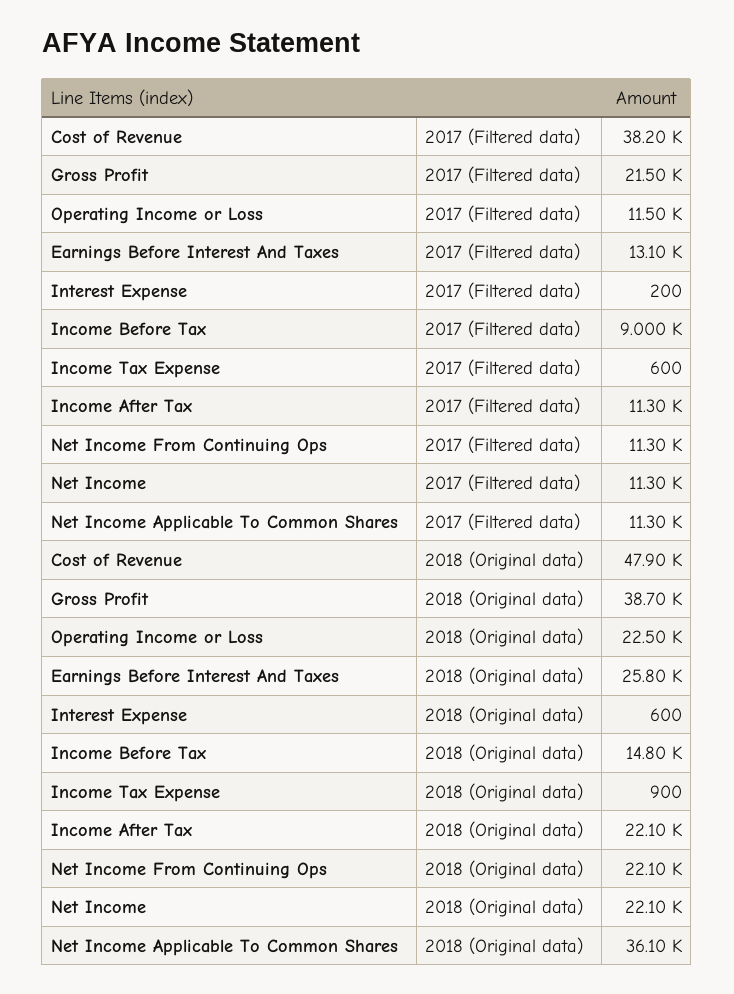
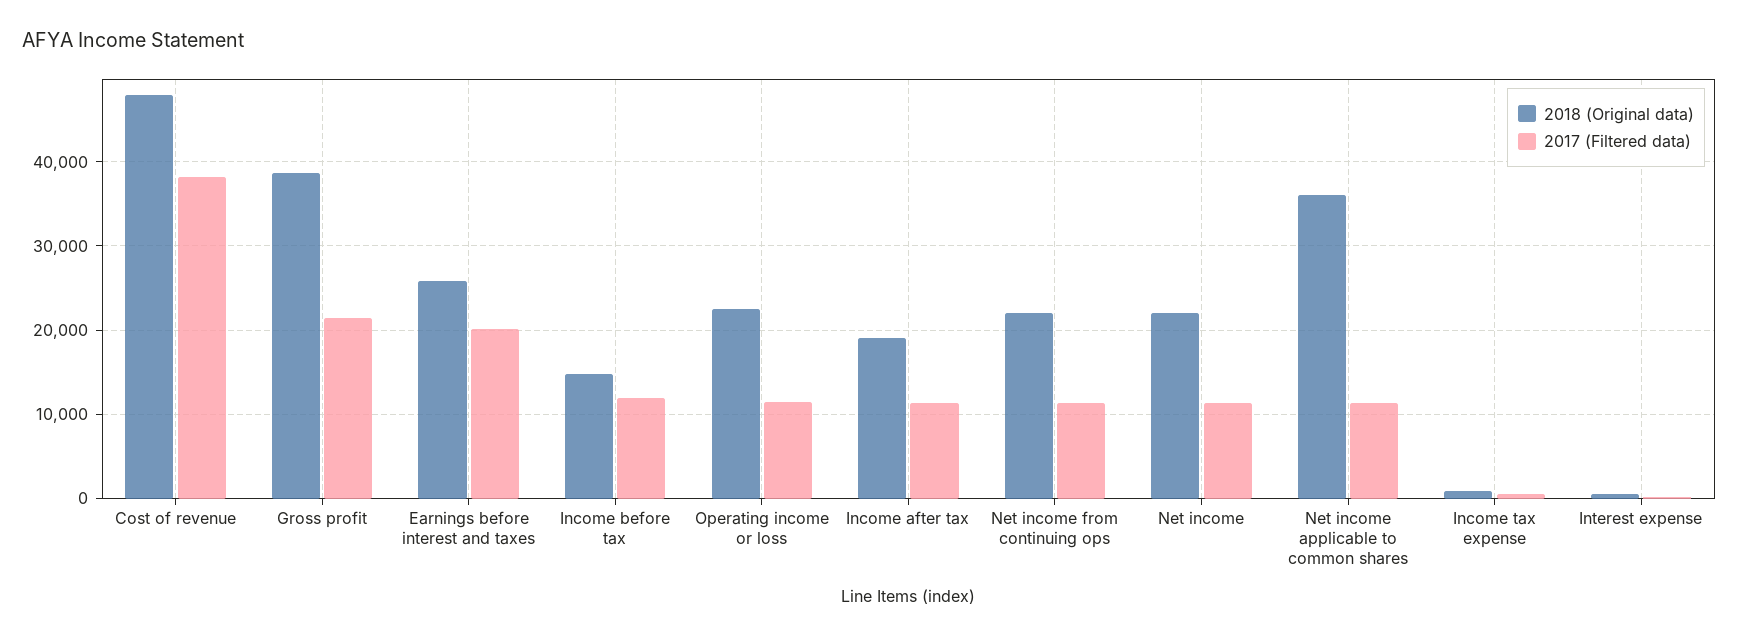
2017 (Filtered data), Earnings Before Interest And Taxes: 13100 -> 20000
2017 (Filtered data), Income Before Tax: 9000 -> 12000
2018 (Original data), Income After Tax: 22100 -> 19000

